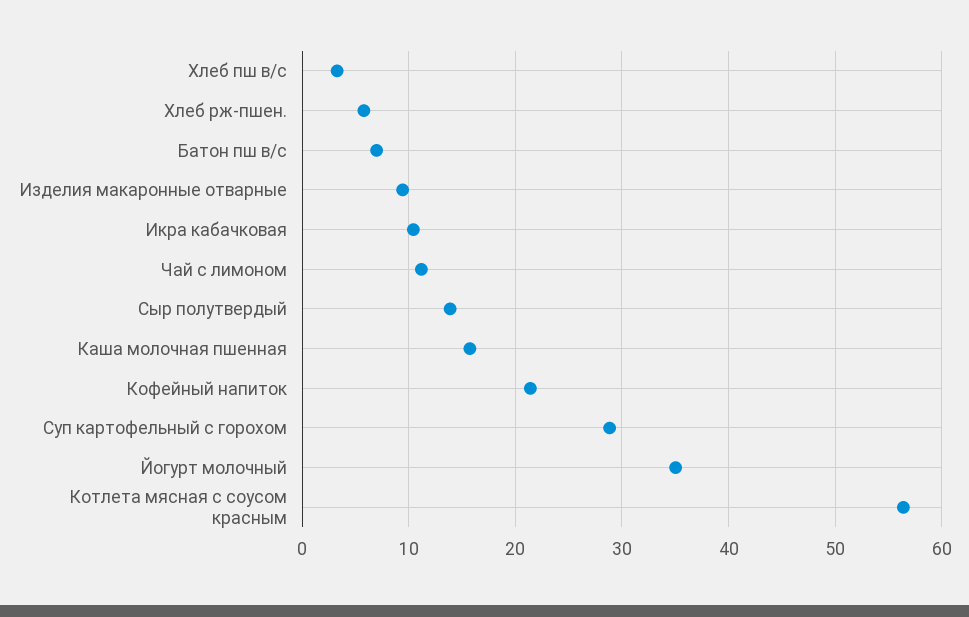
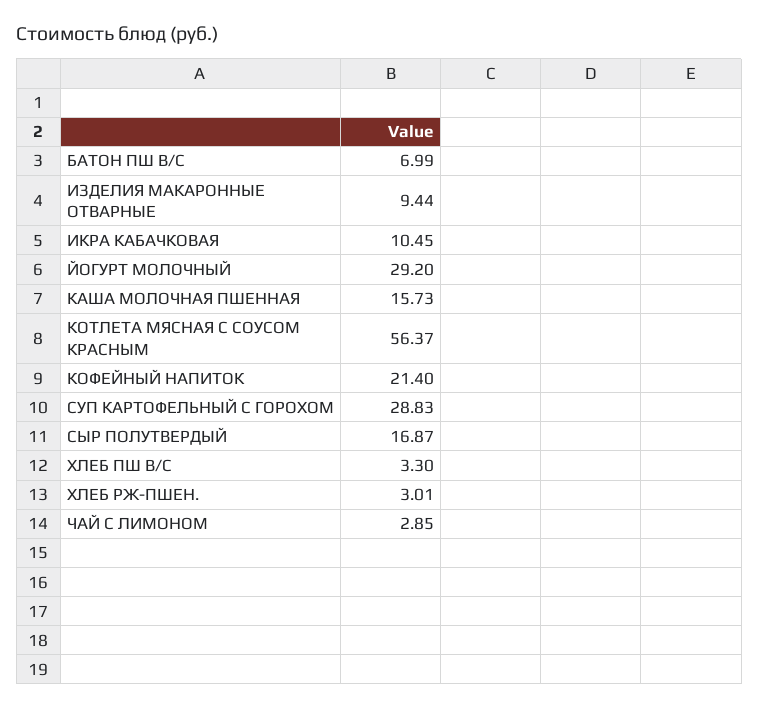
Хлеб рж-пшен.: 6 -> 3.01
Чай с лимоном: 11 -> 2.85
Сыр полутвердый: 14 -> 16.87
Йогурт молочный: 35 -> 29.2

